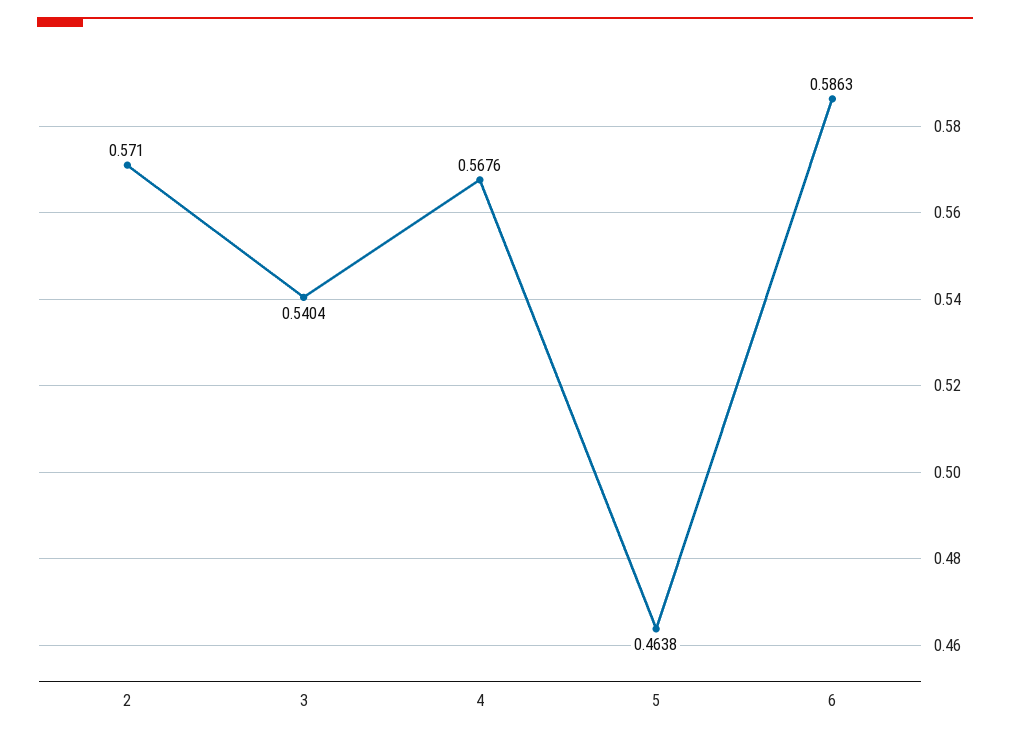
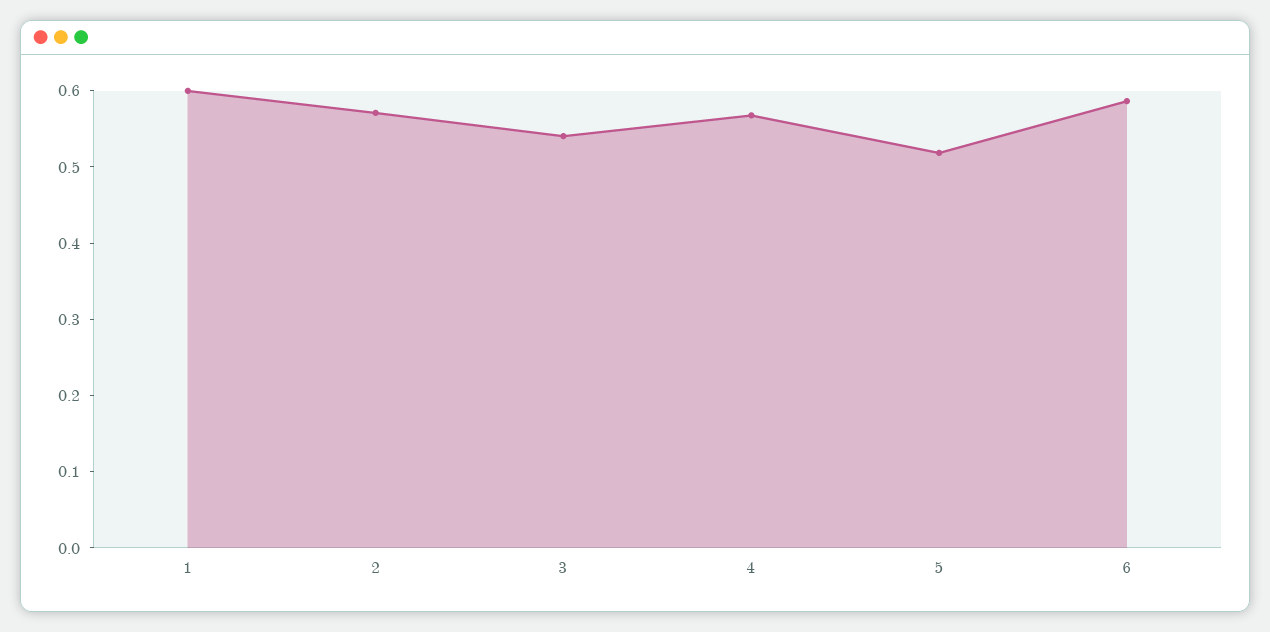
5: 0.4638 -> 0.52
1: none -> 0.6

